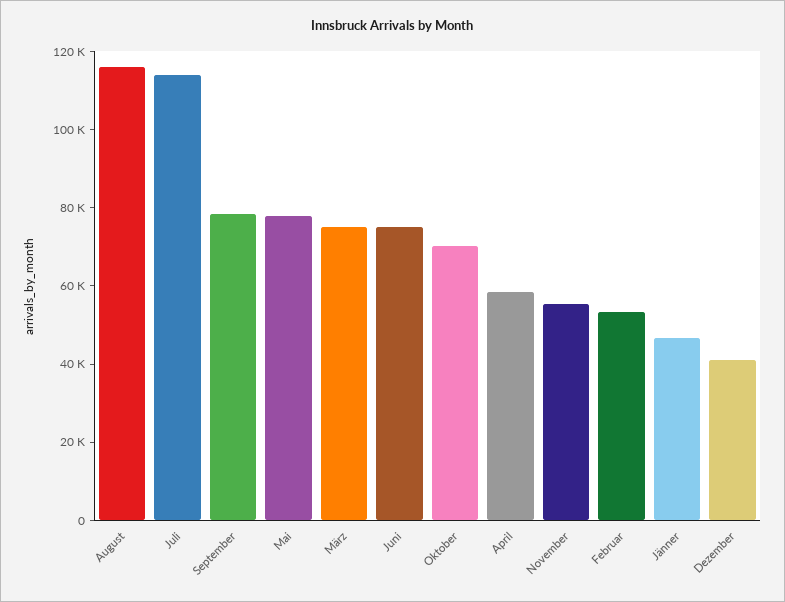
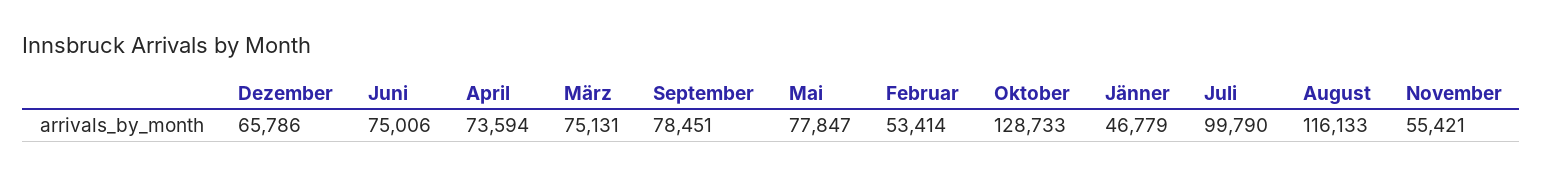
Juli: 115000 -> 99790
Oktober: 70000 -> 128733
April: 60000 -> 73594
Dezember: 40000 -> 65786

